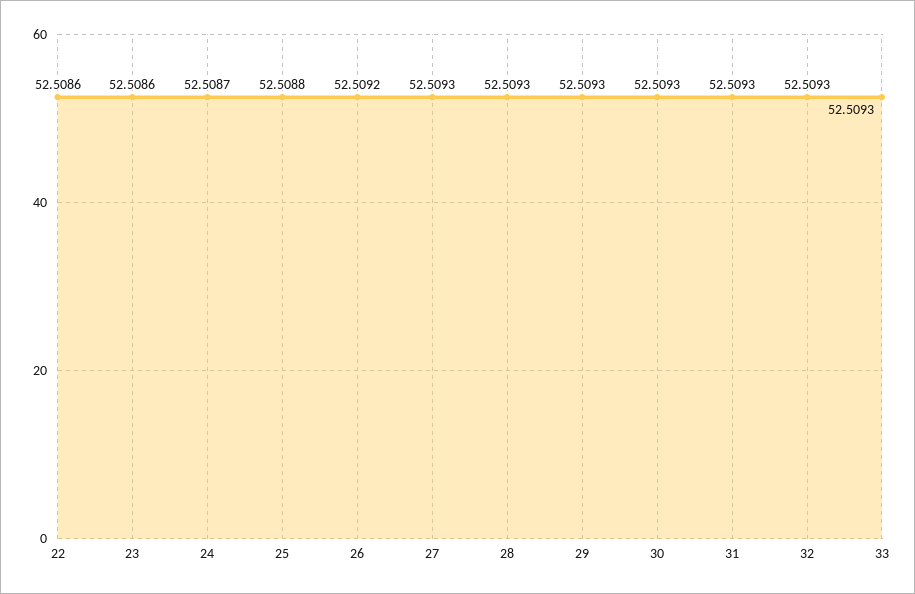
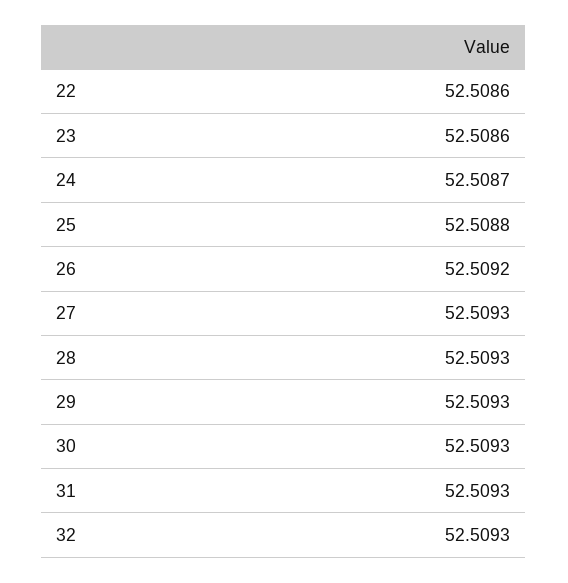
33: 52.5093 -> none

